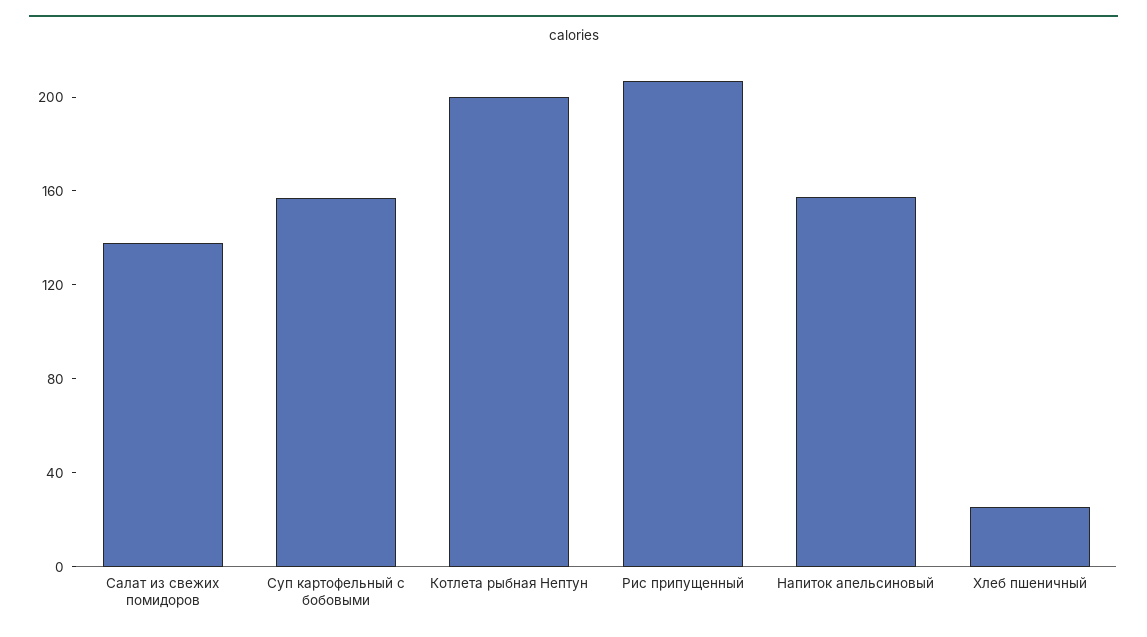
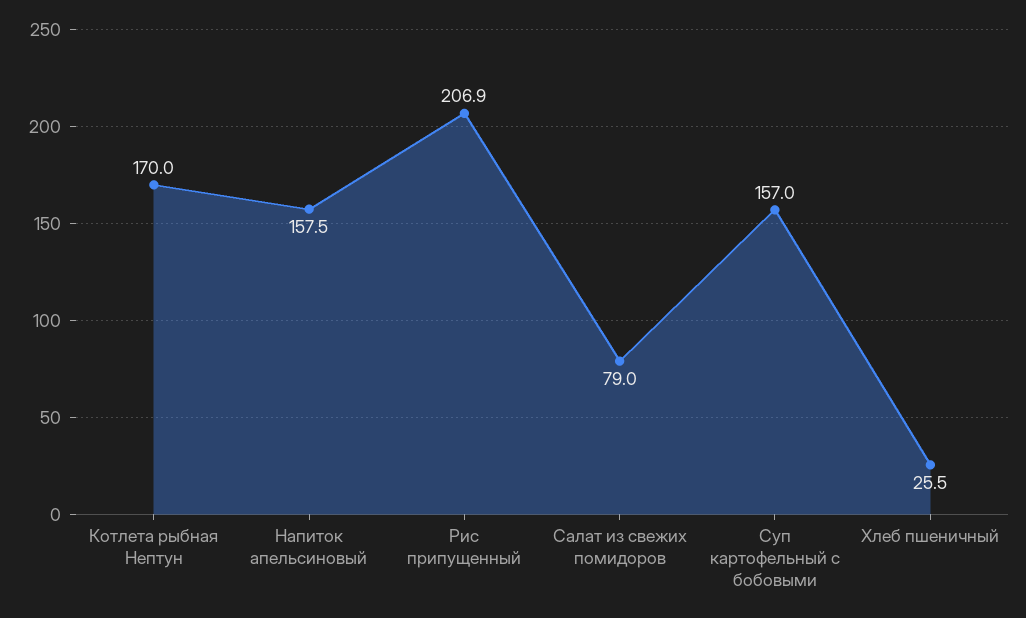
Салат из свежих помидоров: 140 -> 79
Котлета рыбная Нептун: 200 -> 170

